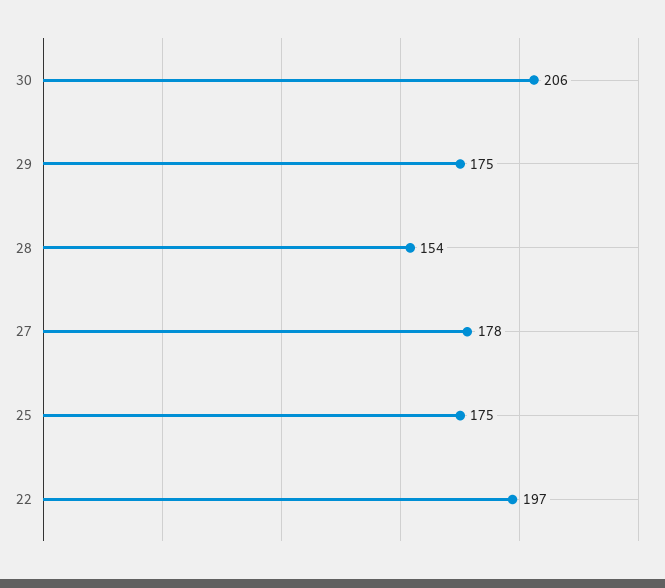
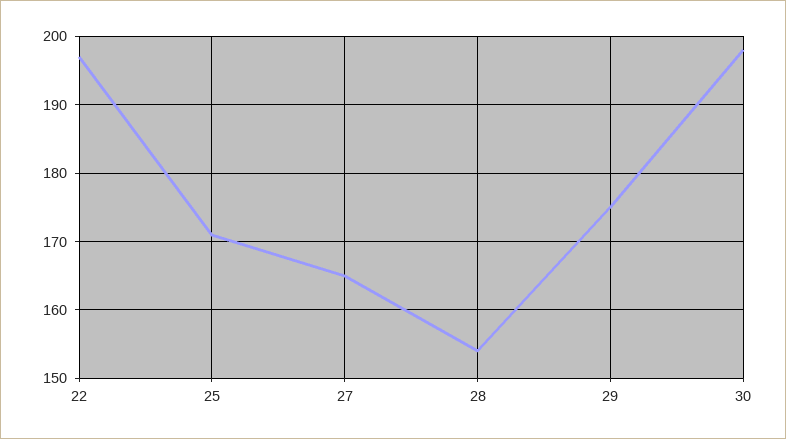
30: 206 -> 198
27: 178 -> 165
25: 175 -> 171

